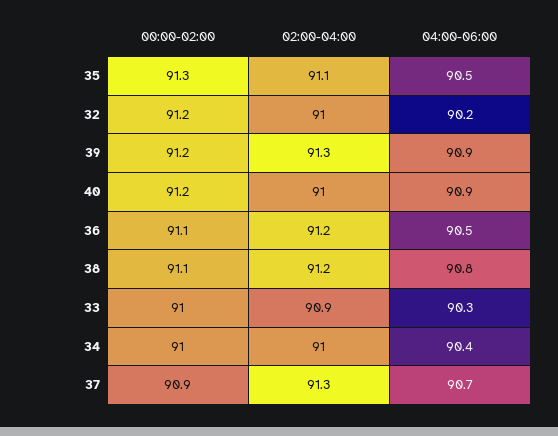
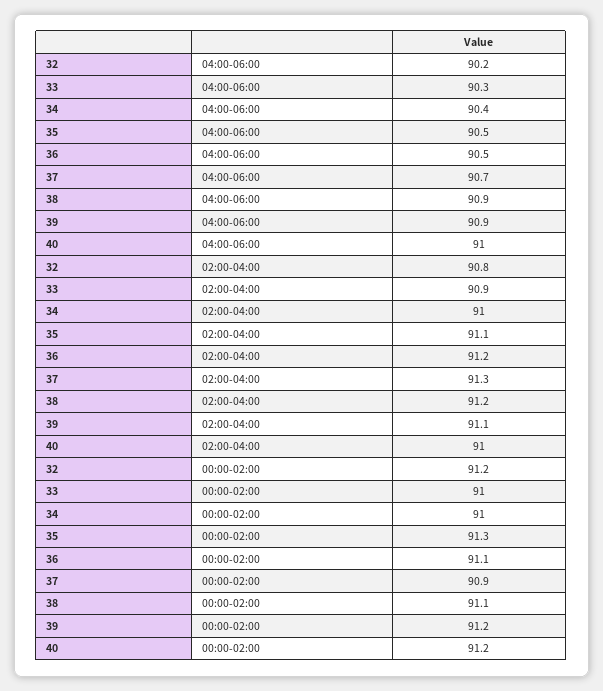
02:00-04:00, 32: 91 -> 90.8
02:00-04:00, 39: 91.3 -> 91.1
04:00-06:00, 40: 90.9 -> 91
04:00-06:00, 38: 90.8 -> 90.9

